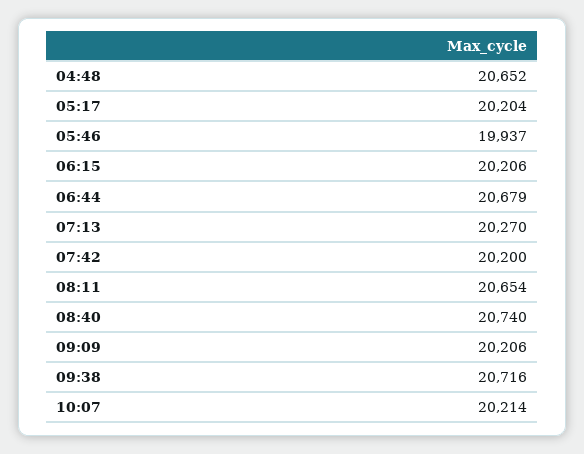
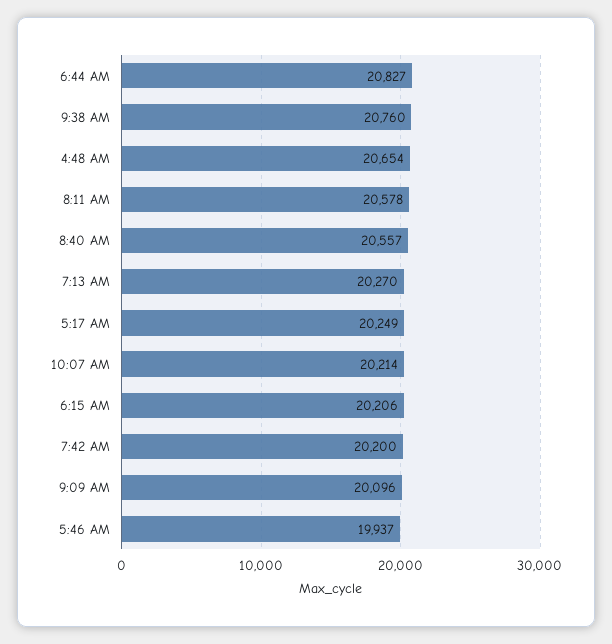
04:48: 20652 -> 20654
05:17: 20204 -> 20249
06:44: 20679 -> 20827
08:11: 20654 -> 20578
08:40: 20740 -> 20557
09:09: 20206 -> 20096
09:38: 20716 -> 20760

